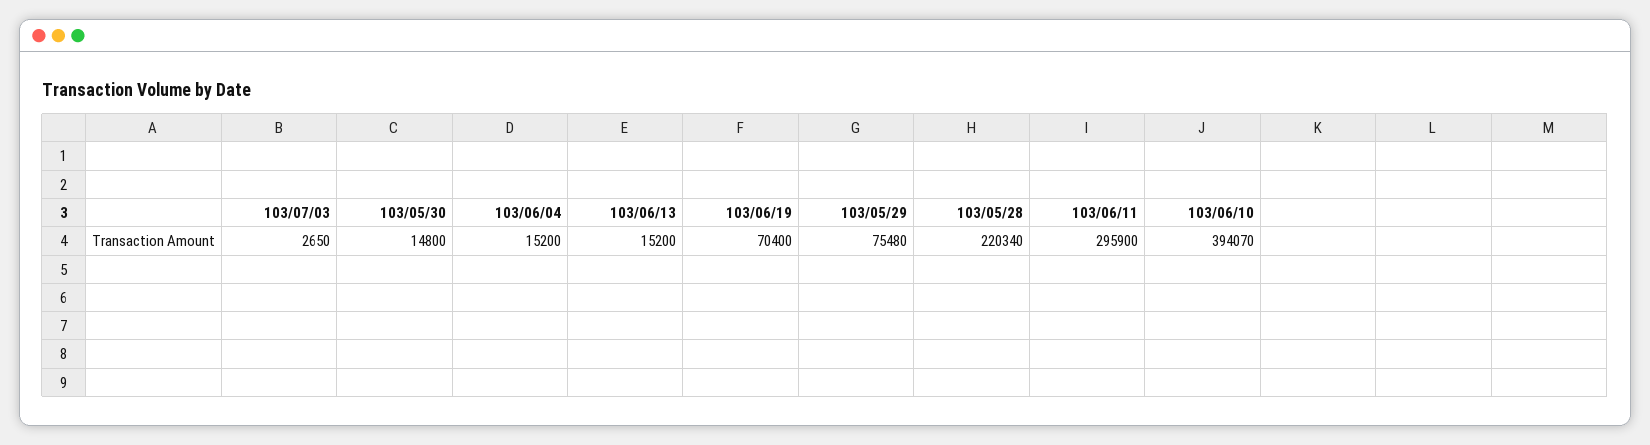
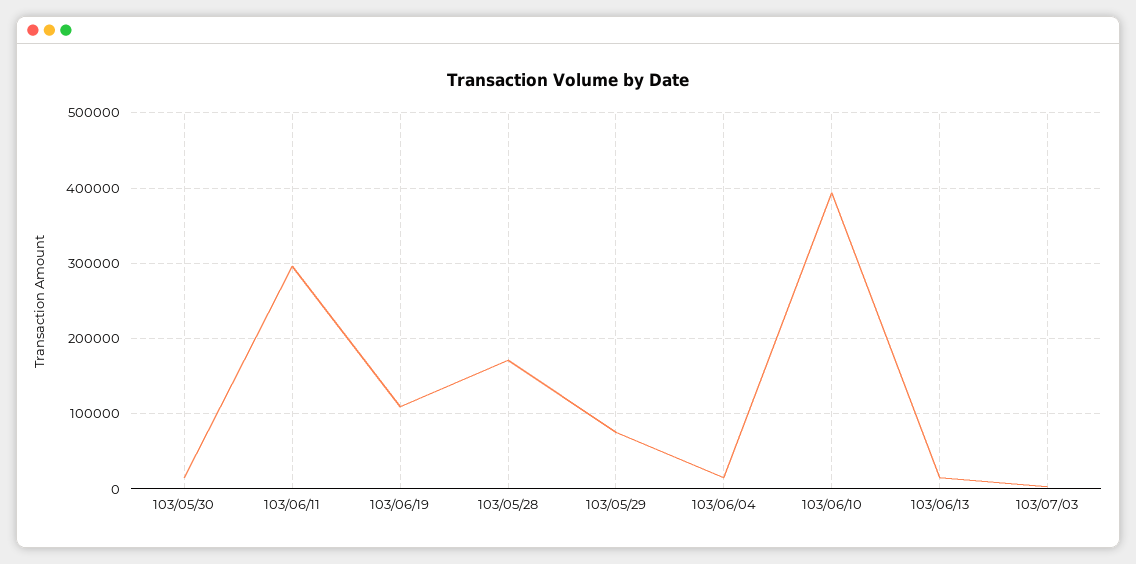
103/06/19: 70400 -> 110000
103/05/28: 220340 -> 170000

